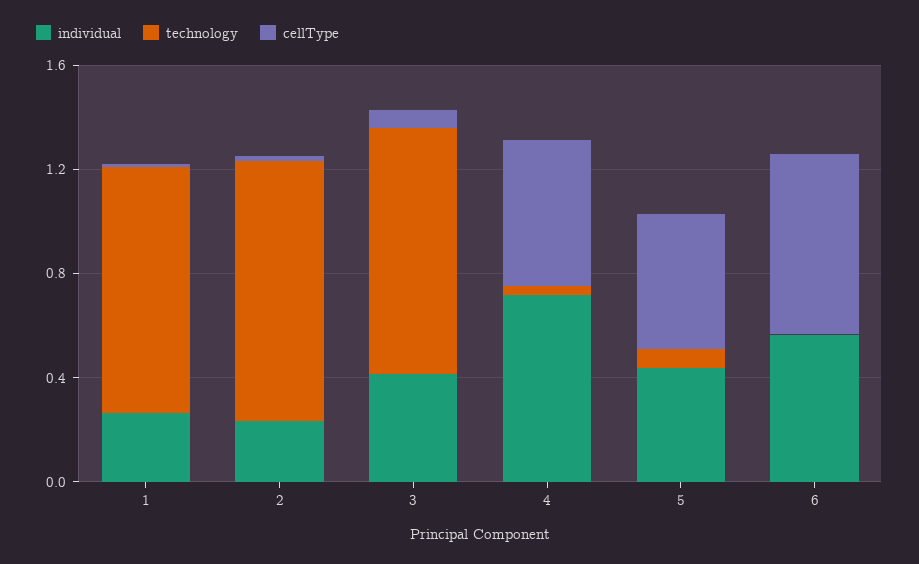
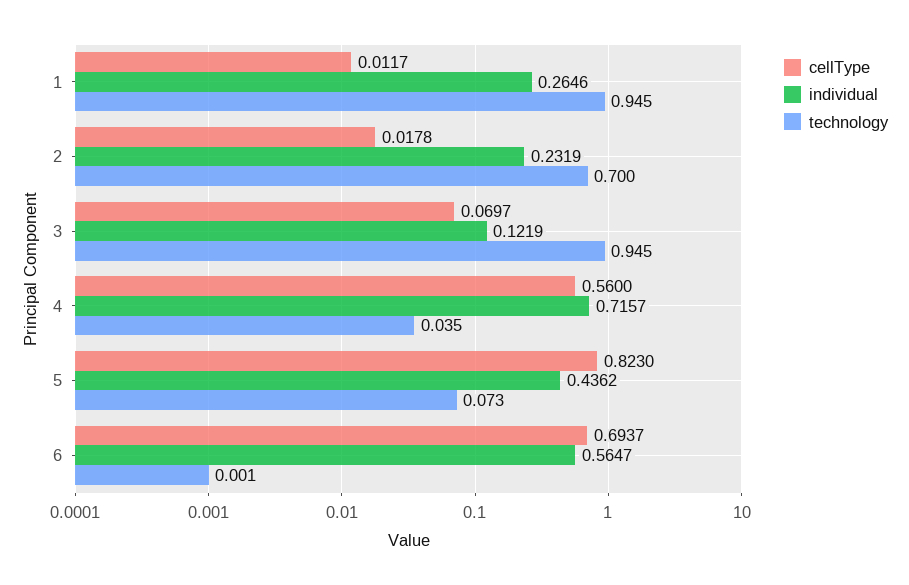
technology, 2: 1 -> 0.7
individual, 3: 0.4 -> 0.1219
cellType, 5: 0.5 -> 0.823

